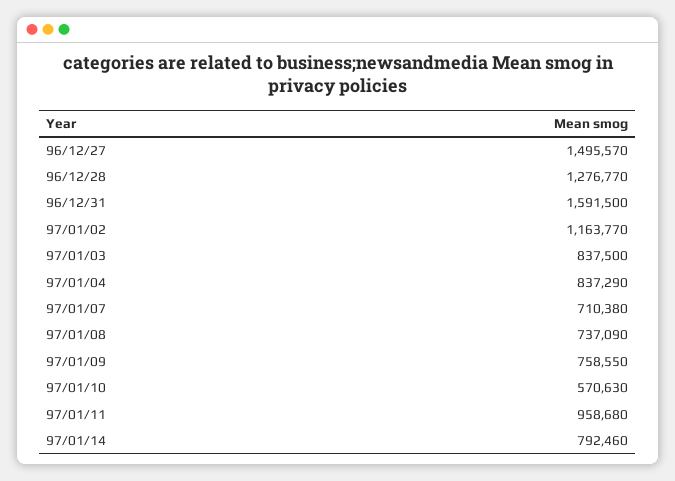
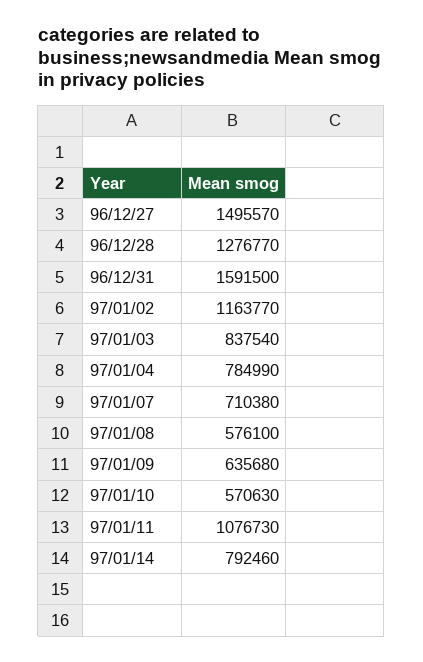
97/01/03: 837500 -> 837540
97/01/04: 837290 -> 784990
97/01/08: 737090 -> 576100
97/01/09: 758550 -> 635680
97/01/11: 958680 -> 1076730

